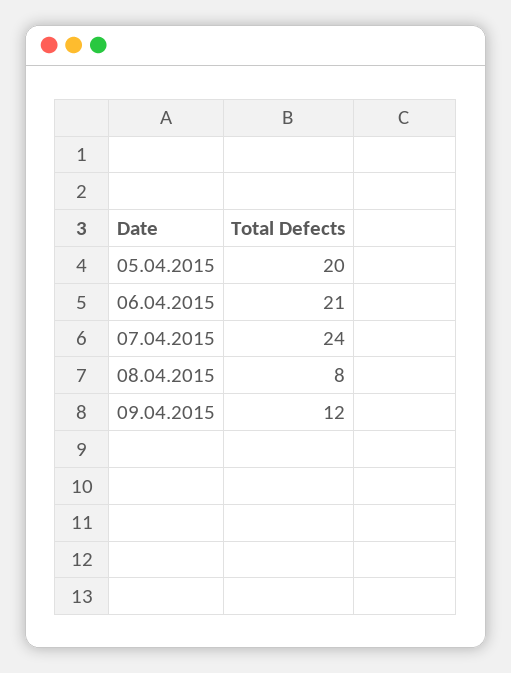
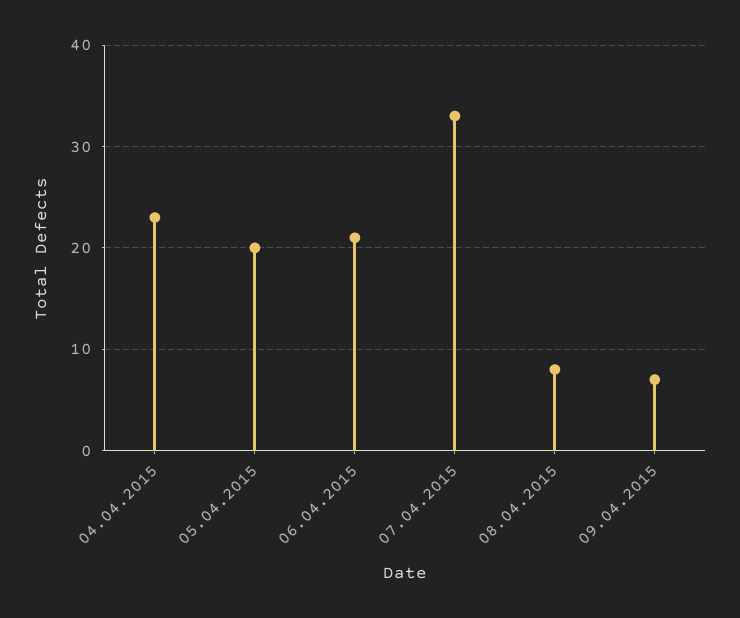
07.04.2015: 24 -> 33
09.04.2015: 12 -> 7
04.04.2015: none -> 23

